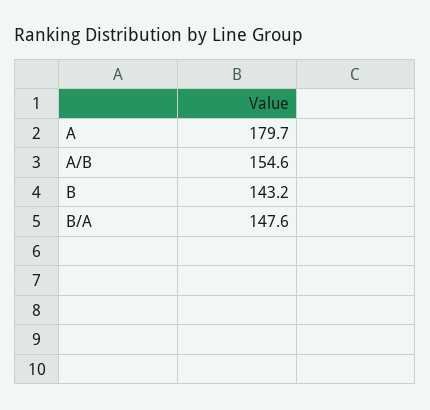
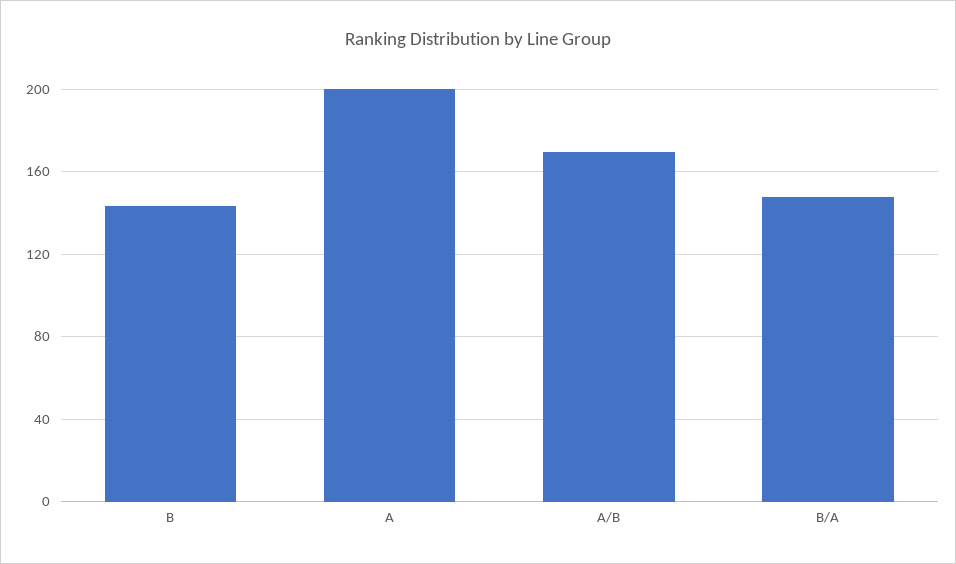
A: 179.7 -> 200
A/B: 154.6 -> 170

